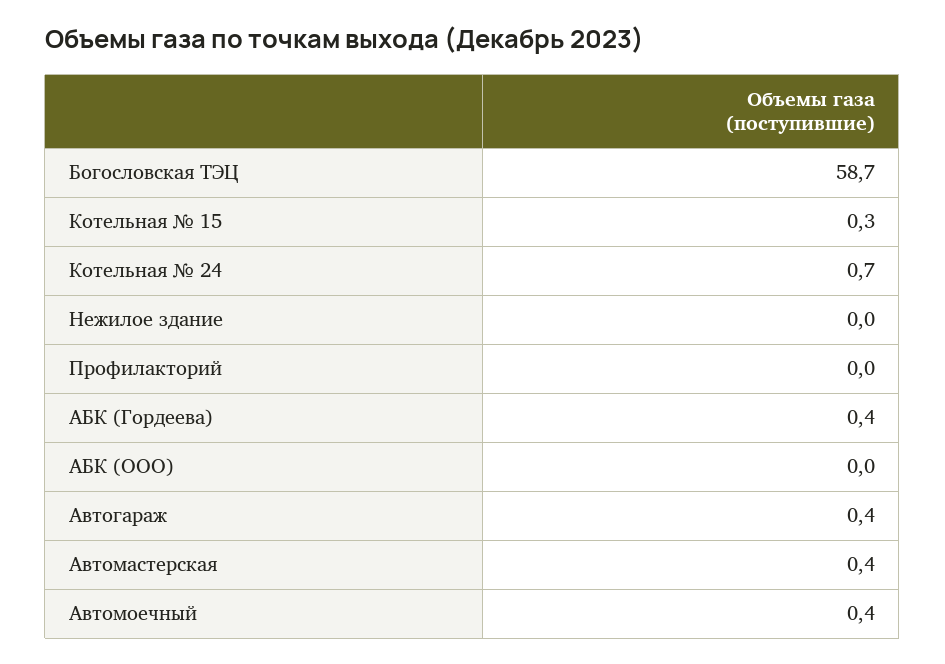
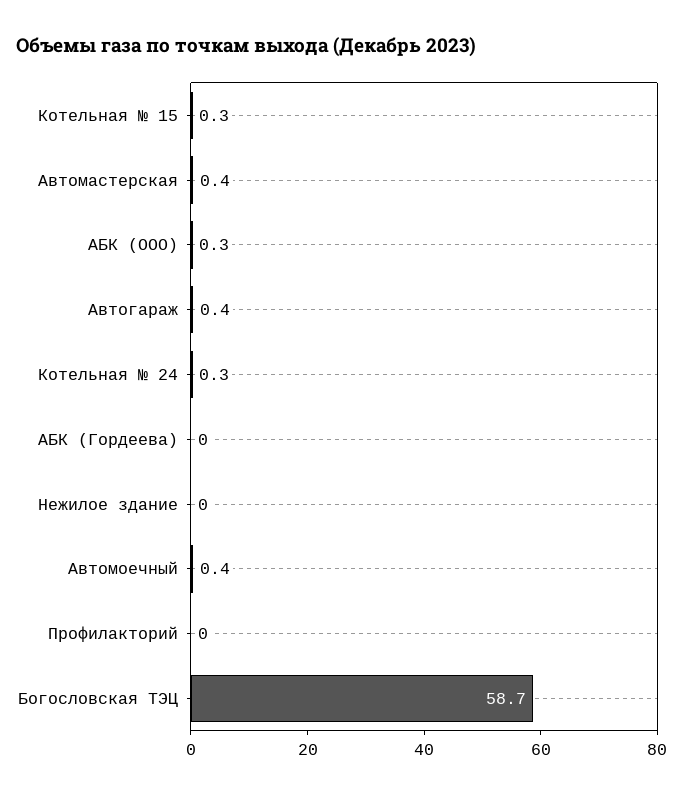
Котельная № 24: 0.7 -> 0.3
АБК (Гордеева): 0.4 -> 0
АБК (ООО): 0 -> 0.3

